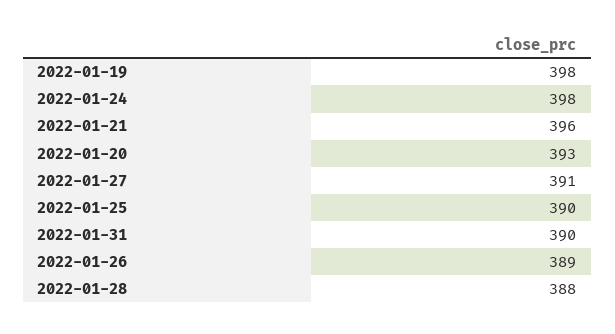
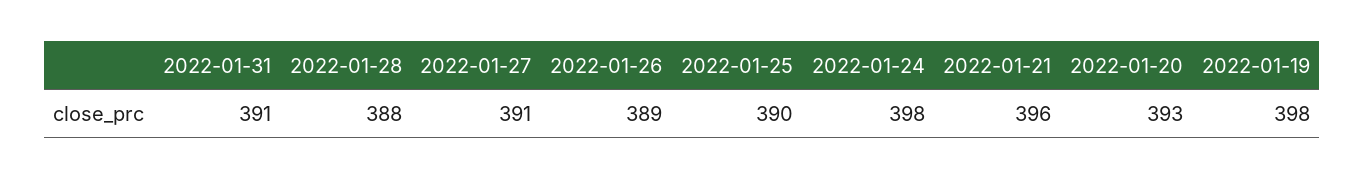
2022-01-31: 390 -> 391

